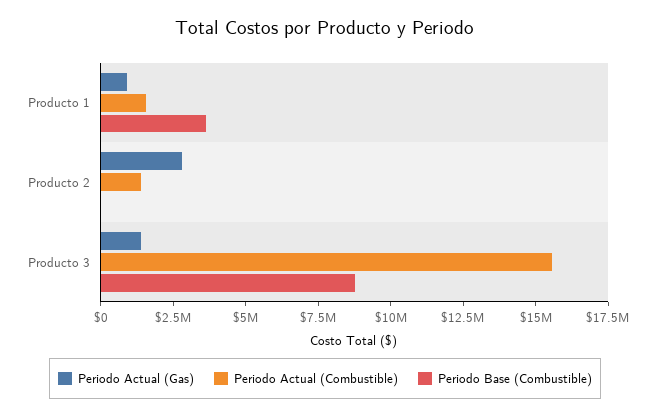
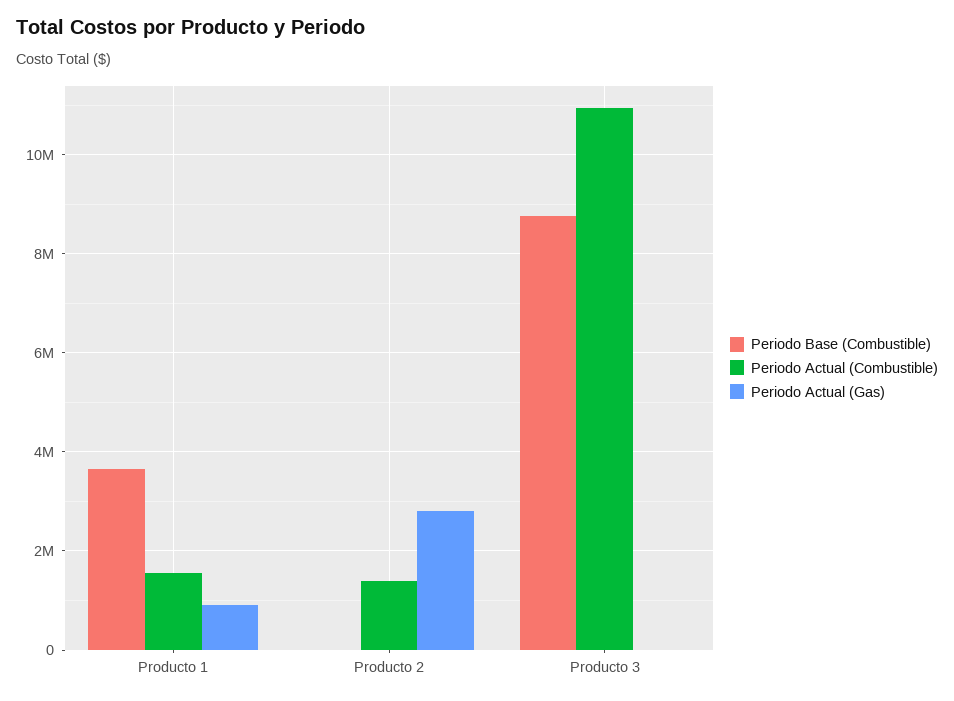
Periodo Actual (Gas), Producto 3: 1500000 -> 0
Periodo Actual (Combustible), Producto 3: 15500000 -> 11000000

